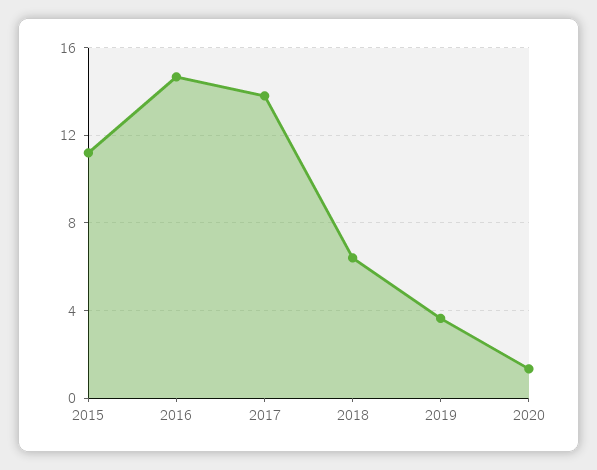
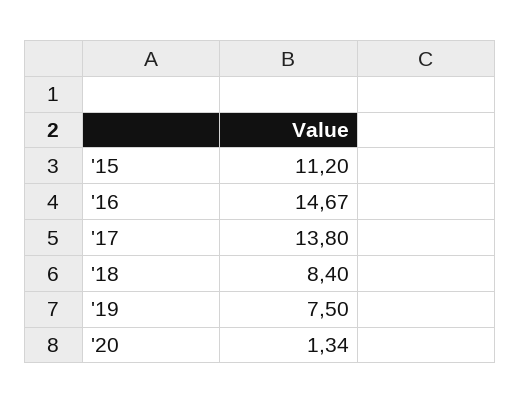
2018: 6.5 -> 8.4
2019: 3.5 -> 7.5

